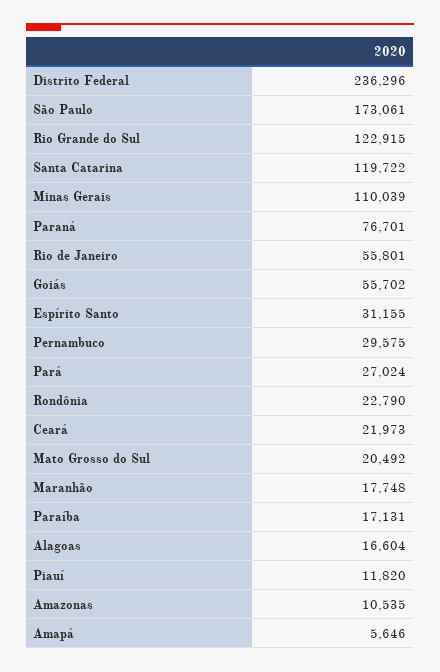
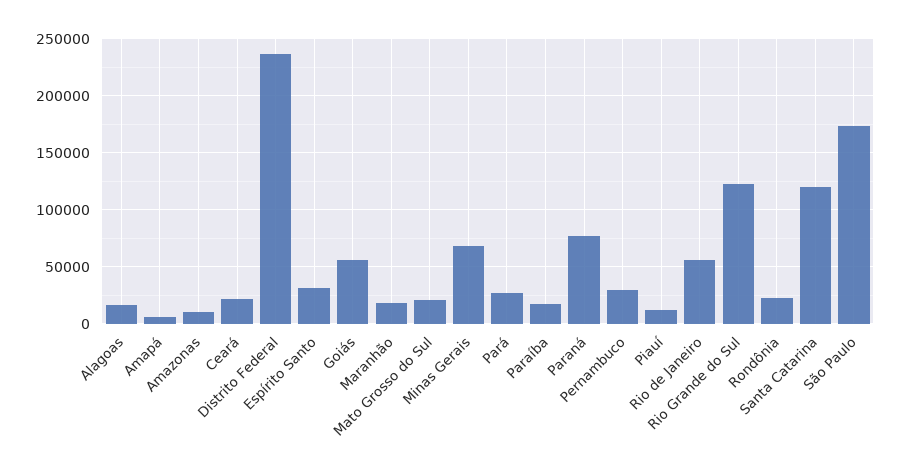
Minas Gerais: 110039 -> 70000

